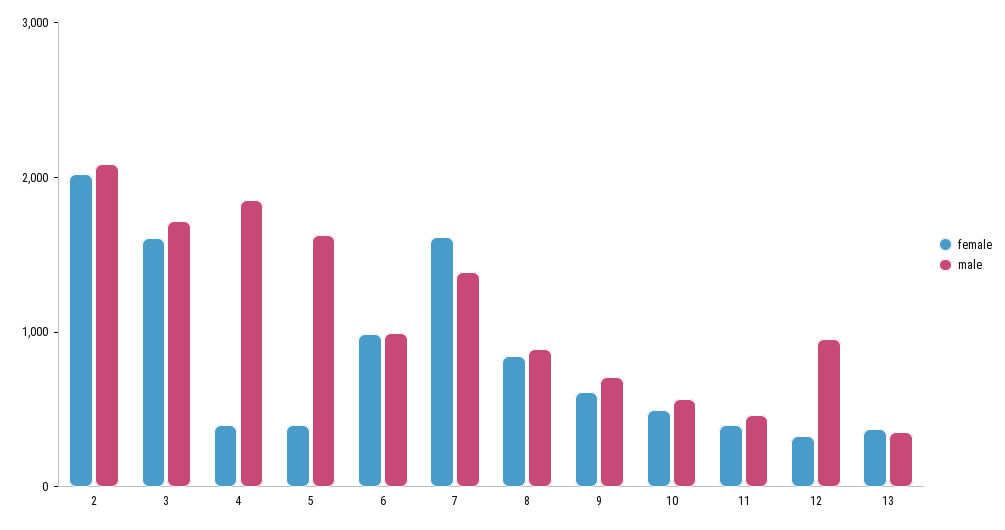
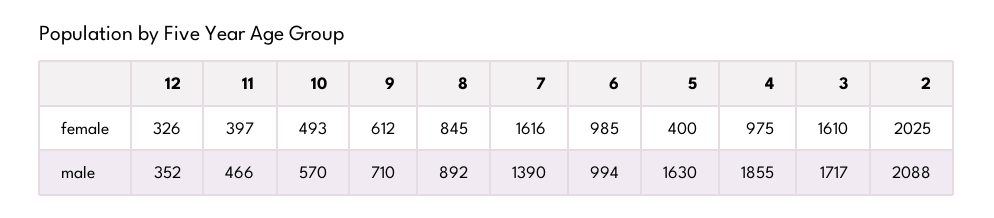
female, 4: 400 -> 975
male, 12: 1000 -> 352
female, 13: 400 -> none
male, 13: 400 -> none

